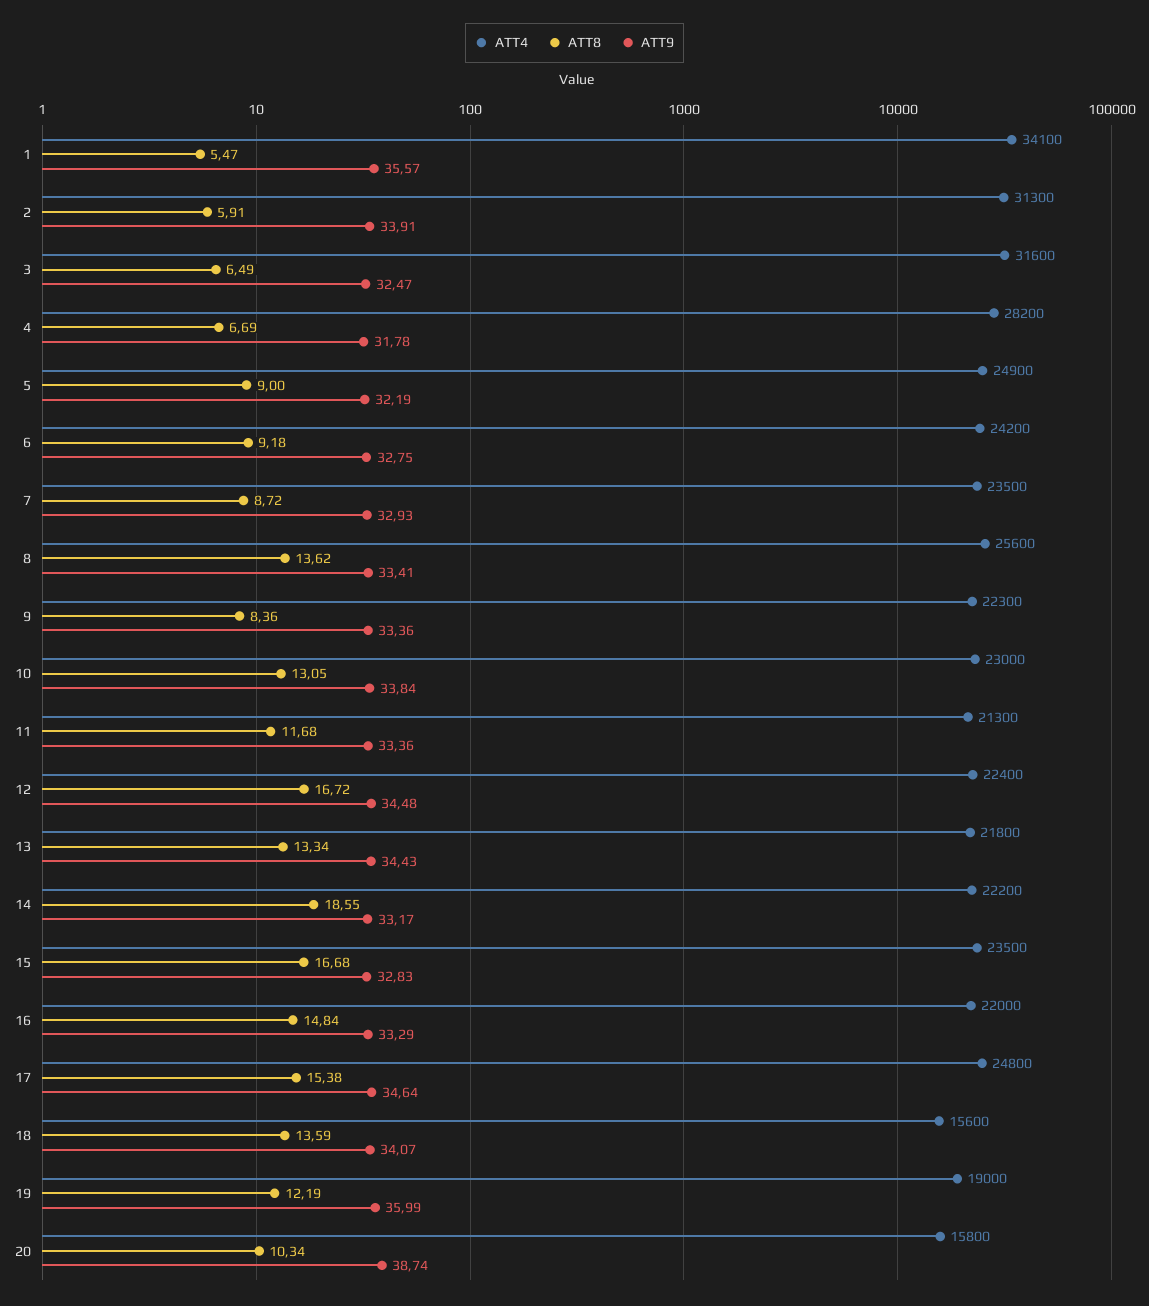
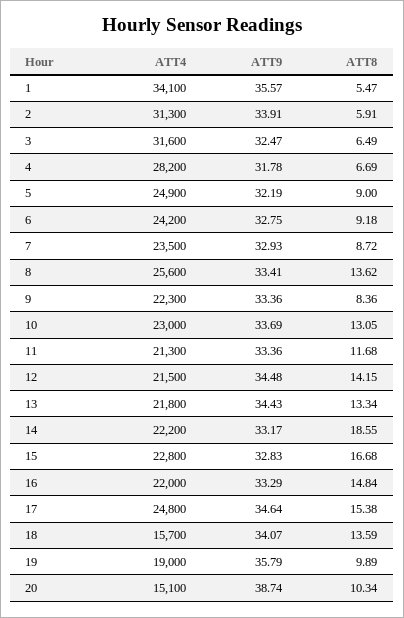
ATT9, 10: 33.84 -> 33.69
ATT4, 12: 22400 -> 21500
ATT8, 12: 16.72 -> 14.15
ATT4, 15: 23500 -> 22800
ATT4, 18: 15600 -> 15700
ATT8, 19: 12.19 -> 9.89
ATT9, 19: 35.99 -> 35.79
ATT4, 20: 15800 -> 15100

